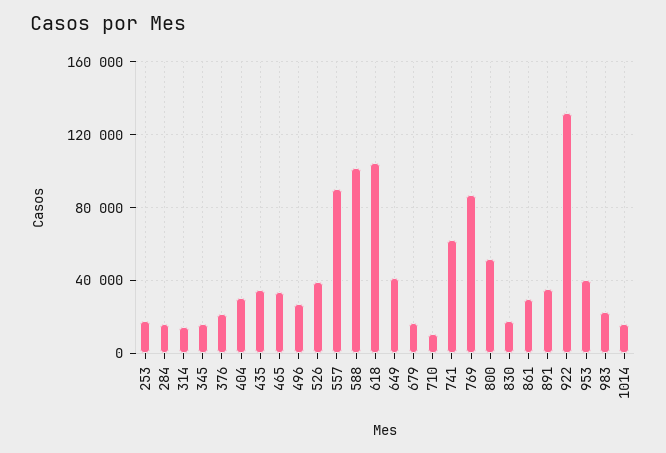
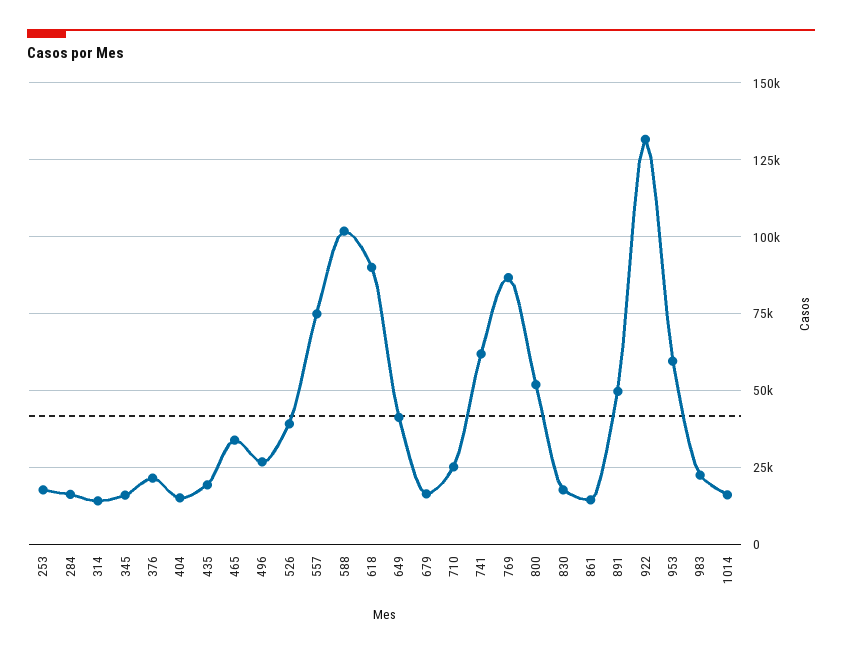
404: 30000 -> 15000
435: 35000 -> 20000
557: 90000 -> 75000
618: 105000 -> 90000
710: 10000 -> 25000
861: 30000 -> 15000
891: 35000 -> 50000
953: 40000 -> 60000

